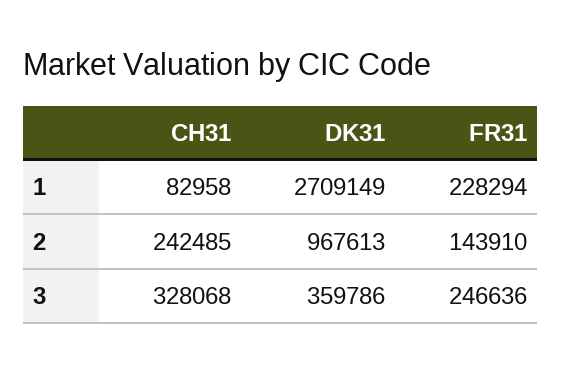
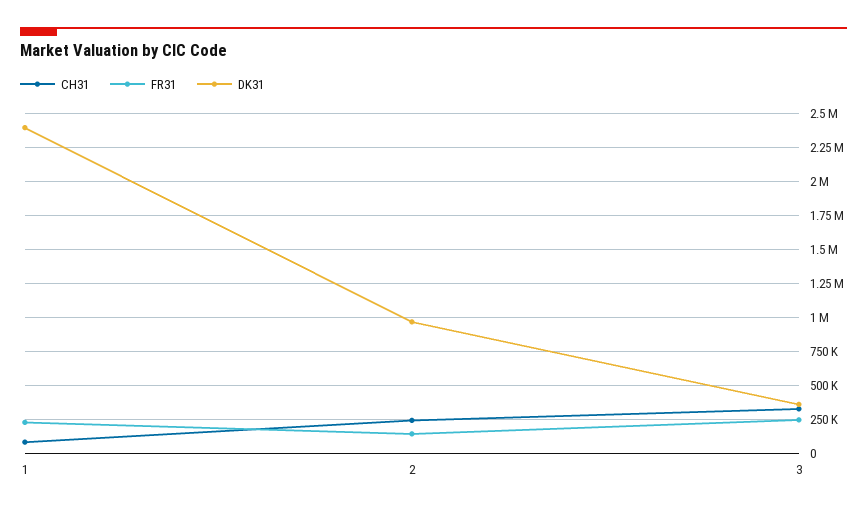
DK31, 1: 2709149 -> 2400000

